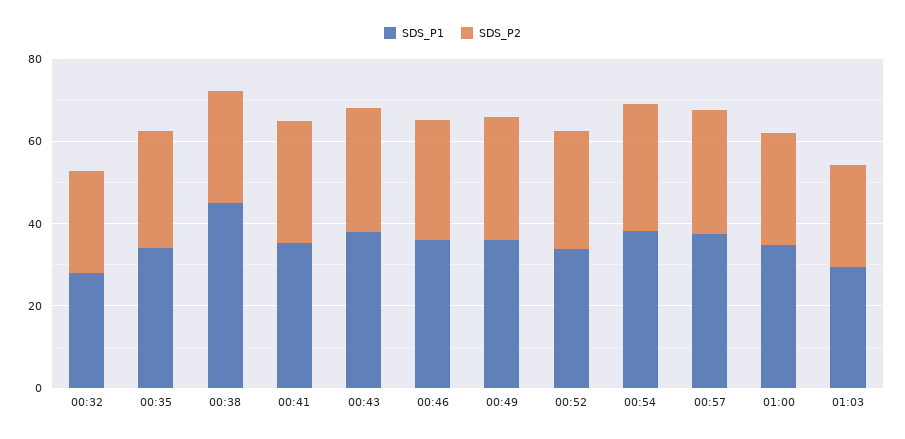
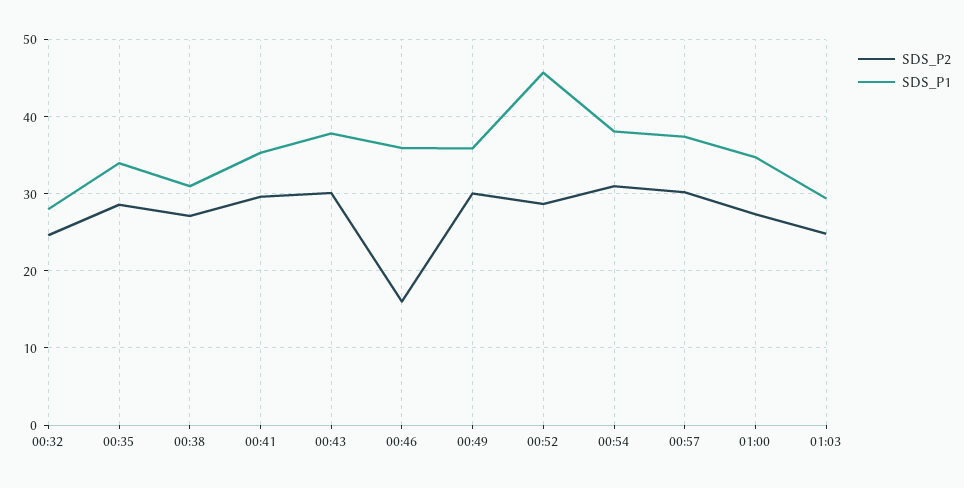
SDS_P1, 00:38: 45 -> 31
SDS_P2, 00:46: 30 -> 16
SDS_P1, 00:52: 35 -> 46

